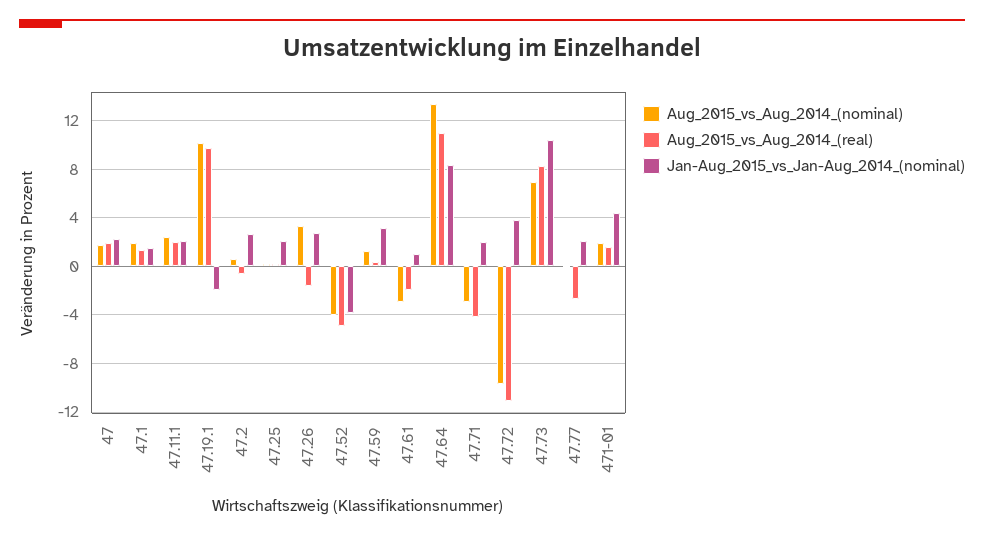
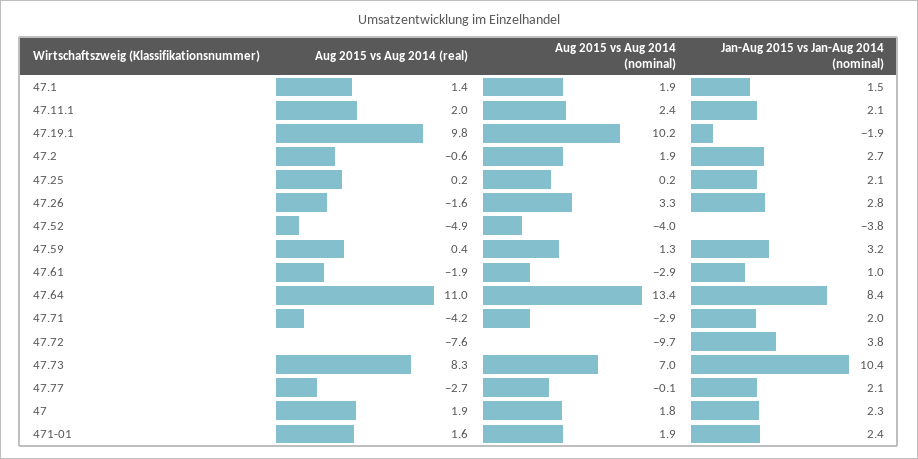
Aug_2015_vs_Aug_2014_(nominal), 47.2: 0.5 -> 1.9
Aug_2015_vs_Aug_2014_(real), 47.72: -11 -> -7.6
Jan-Aug_2015_vs_Jan-Aug_2014_(nominal), 471-01: 4.5 -> 2.4

